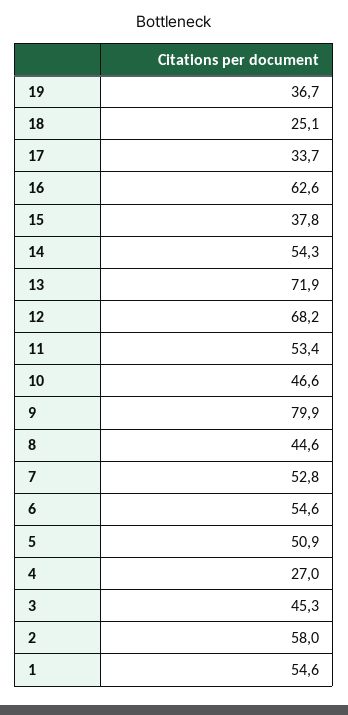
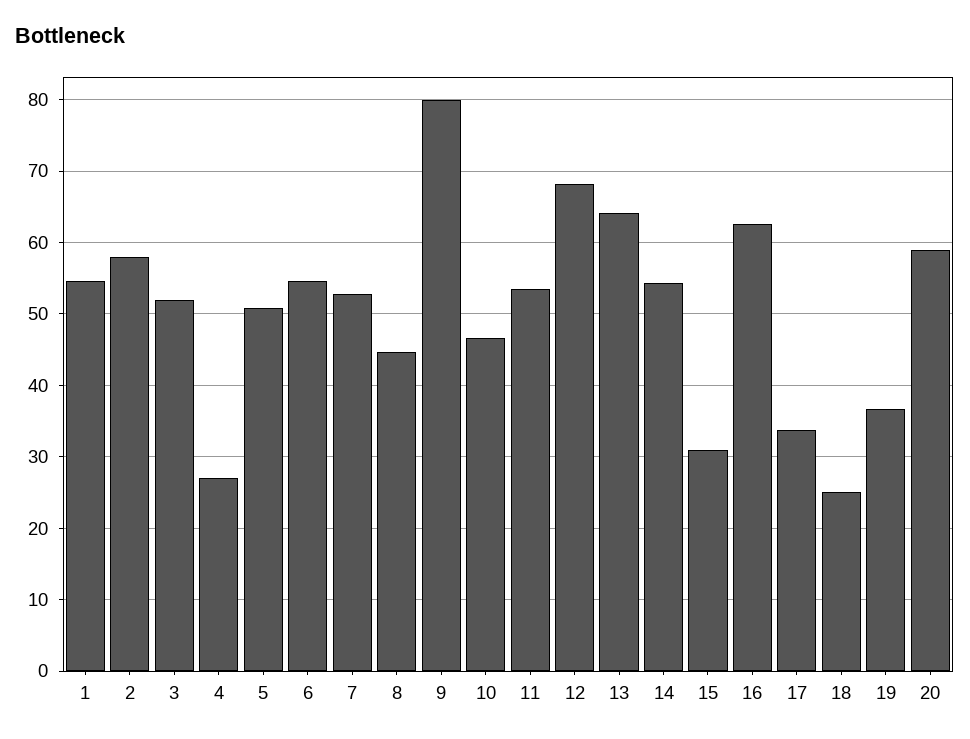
15: 37.8 -> 31
13: 71.9 -> 64
3: 45.3 -> 52
20: none -> 59

